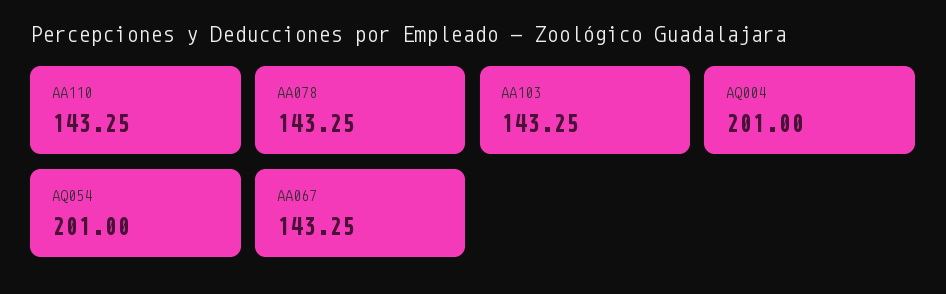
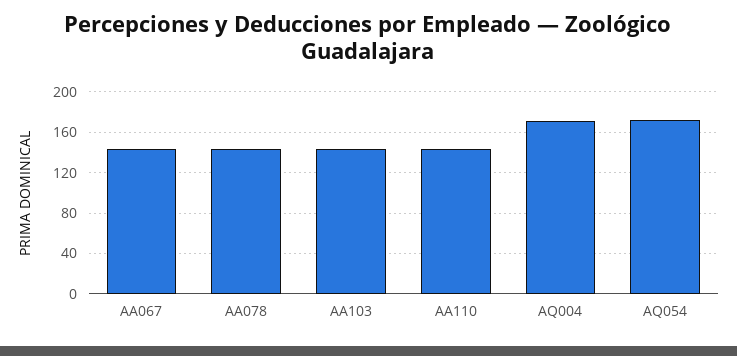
AQ004: 201 -> 170
AQ054: 201 -> 170

